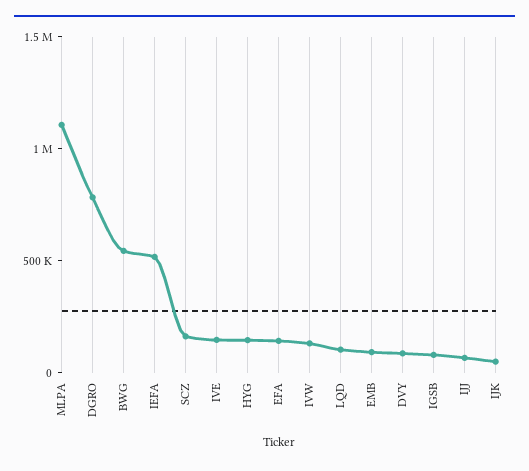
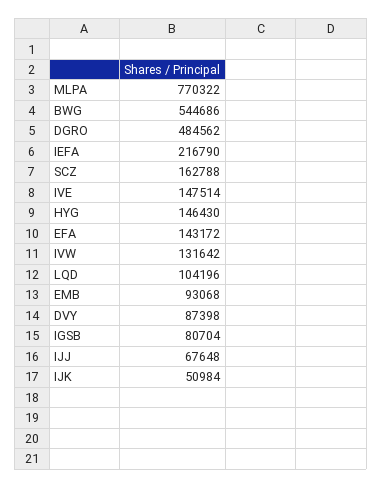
MLPA: 1100000 -> 770322
DGRO: 800000 -> 484562
IEFA: 500000 -> 216790

